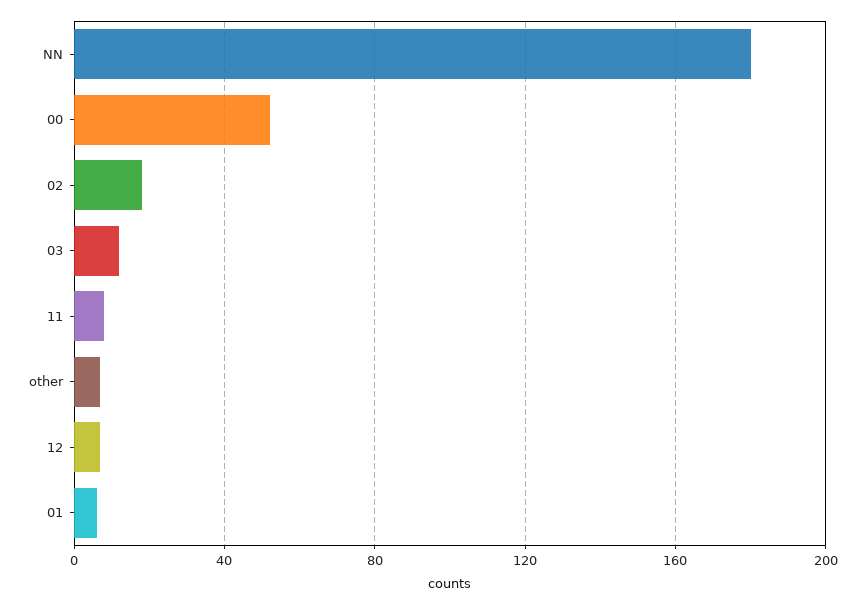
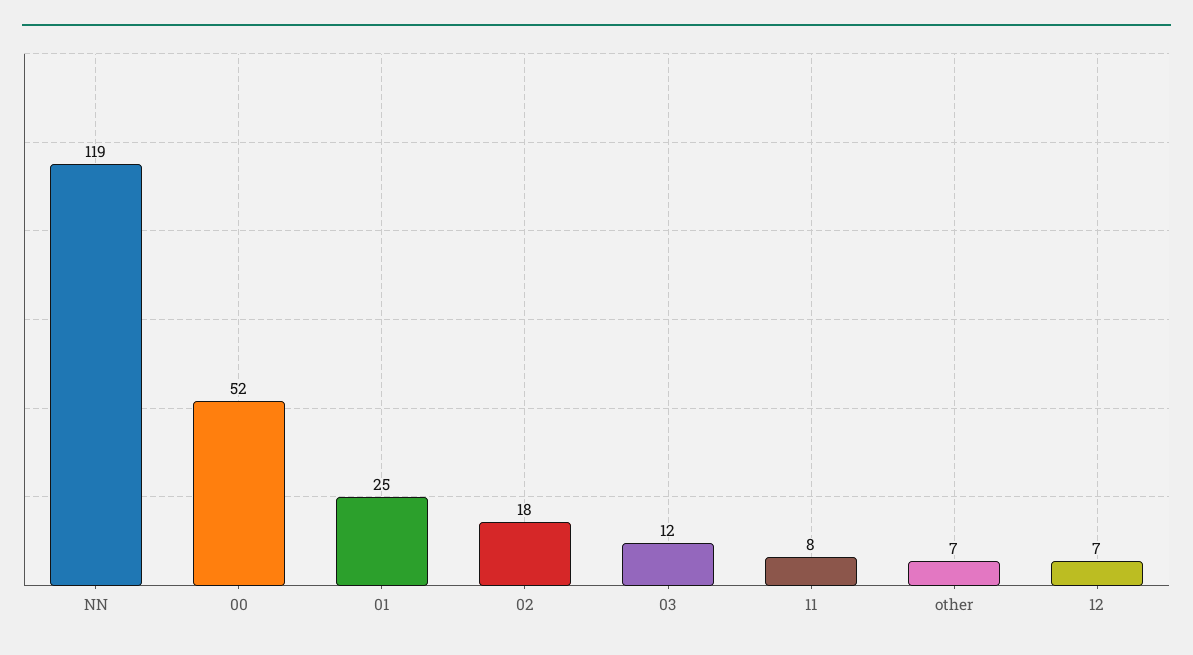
NN: 180 -> 119
01: 5 -> 25

